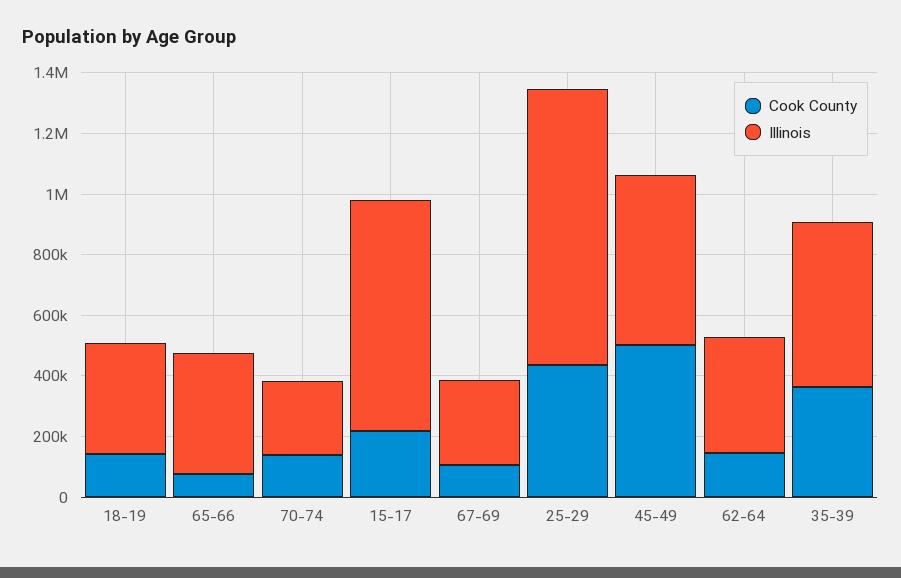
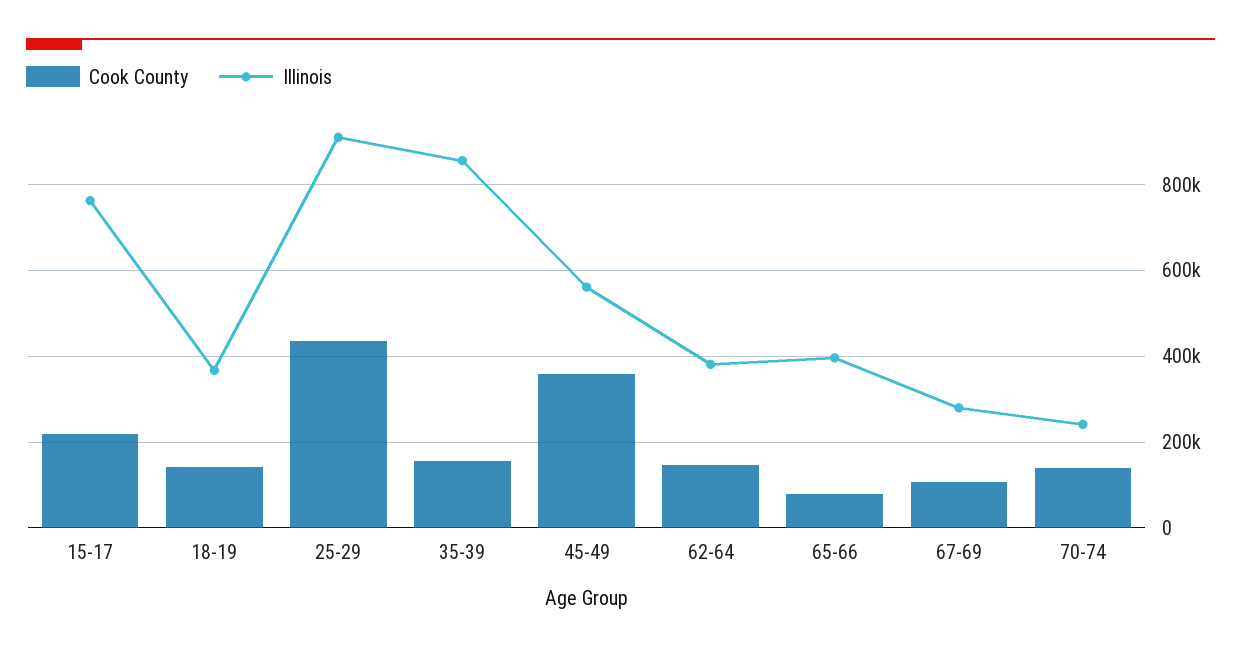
Cook County, 45-49: 500000 -> 360000
Cook County, 35-39: 350000 -> 160000
Illinois, 35-39: 550000 -> 860000

